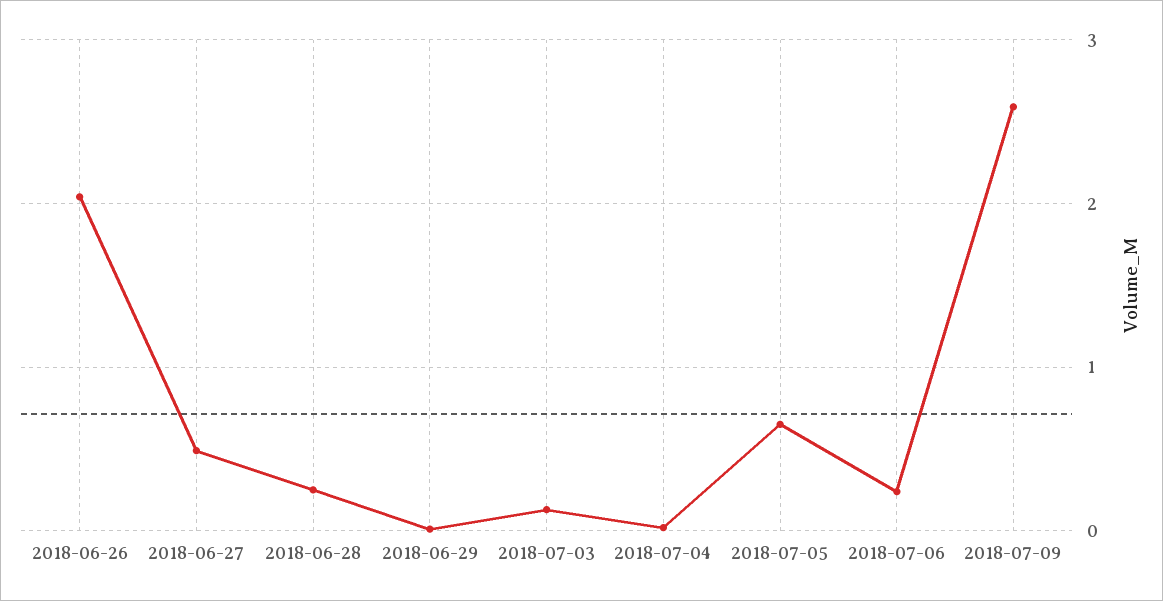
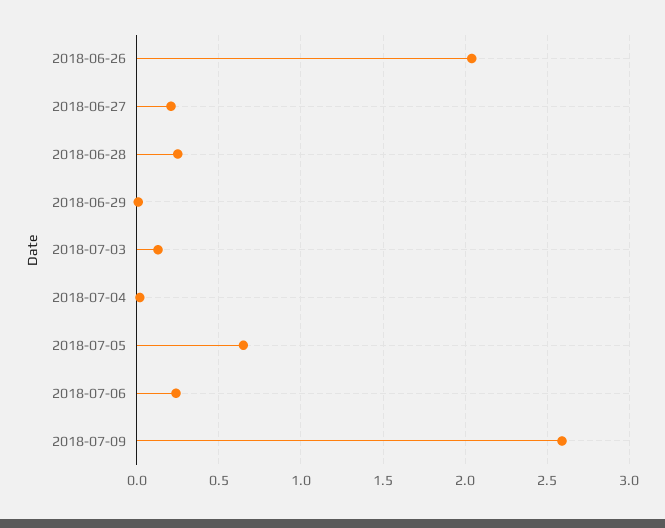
2018-06-27: 0.5 -> 0.2

